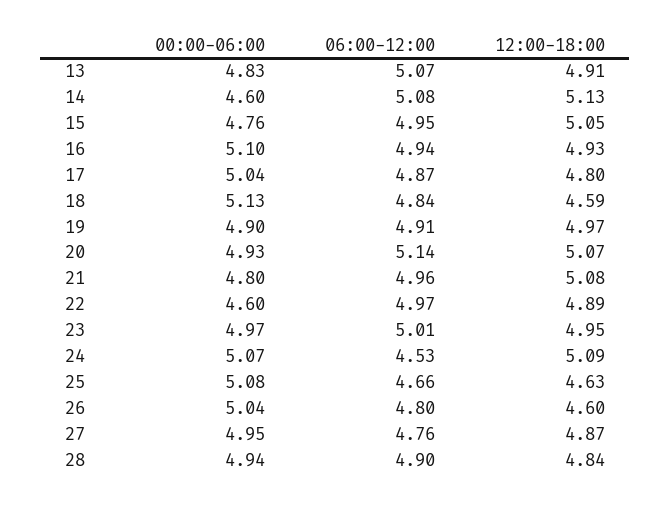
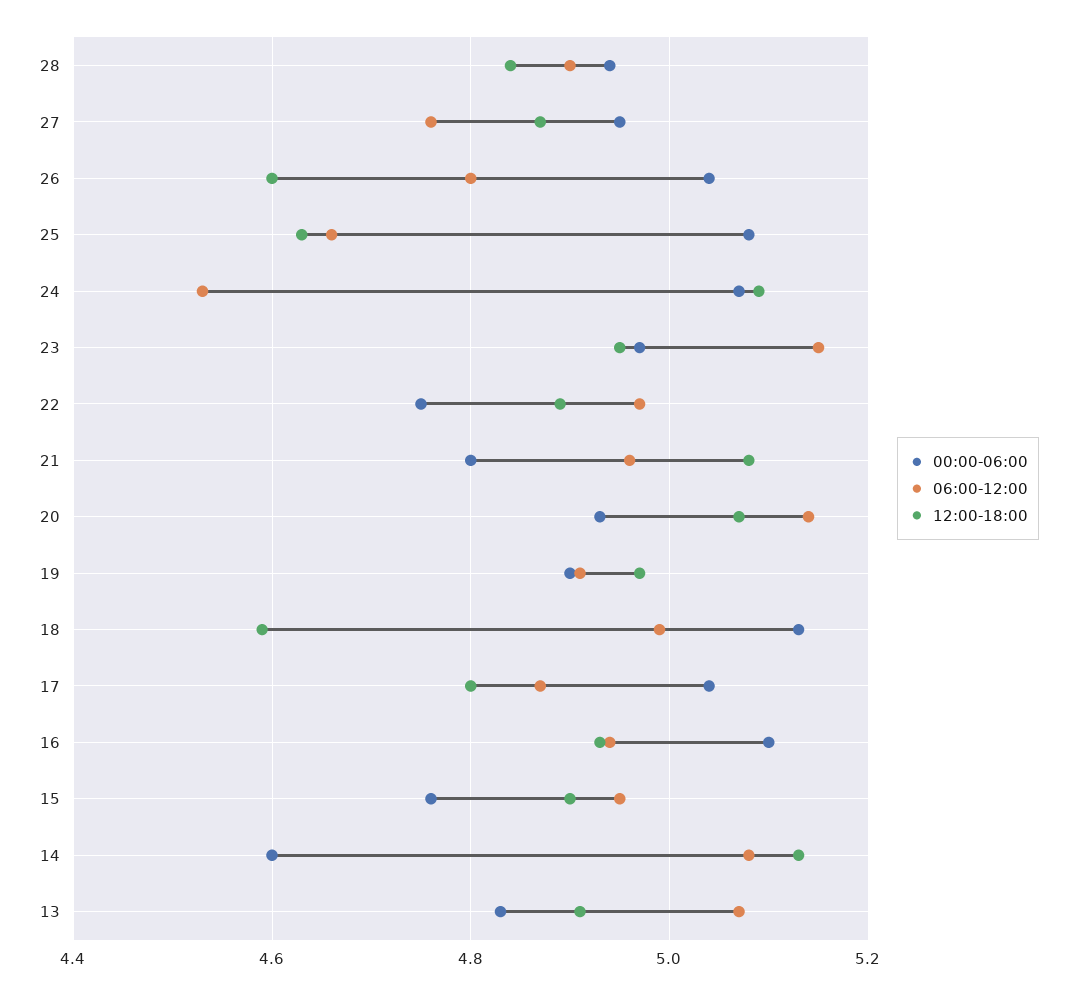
12:00-18:00, 15: 5.05 -> 4.9
06:00-12:00, 18: 4.84 -> 5
00:00-06:00, 22: 4.6 -> 4.75
06:00-12:00, 23: 5.01 -> 5.15

